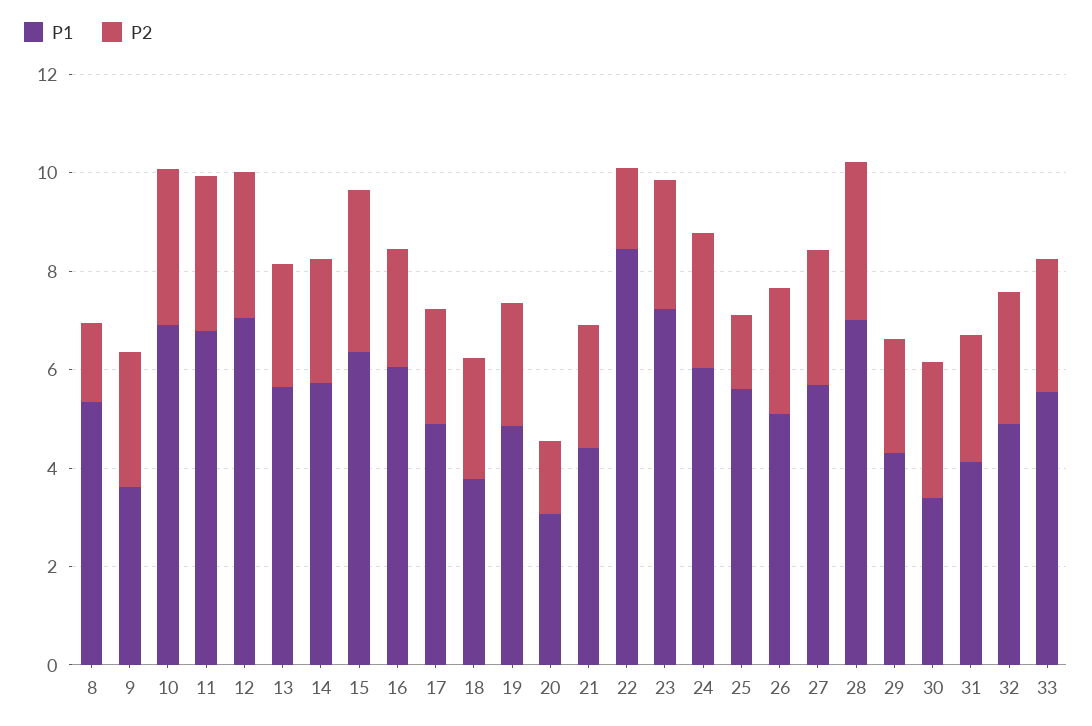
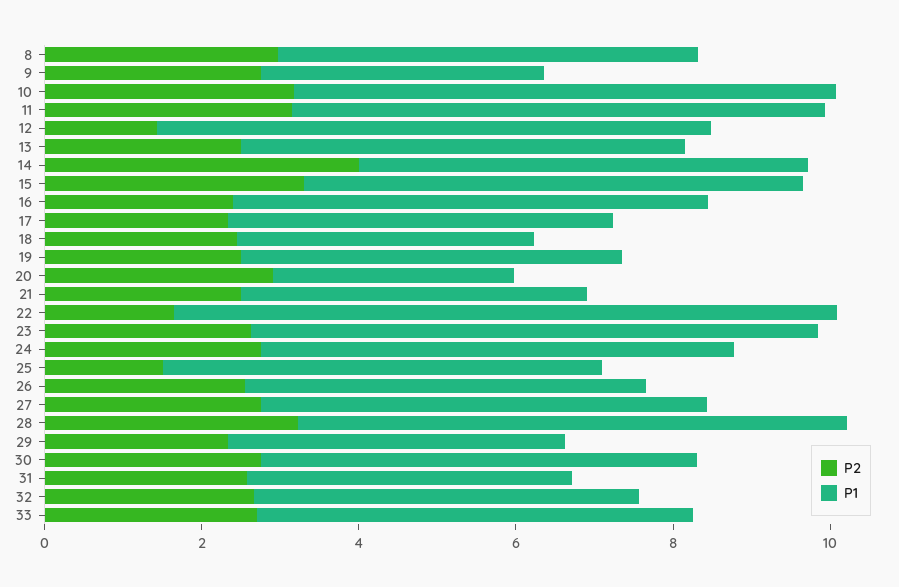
P2, 8: 1.5 -> 3
P2, 12: 3 -> 1.5
P2, 14: 2.5 -> 4
P2, 20: 1.5 -> 3
P1, 30: 3.5 -> 5.5

